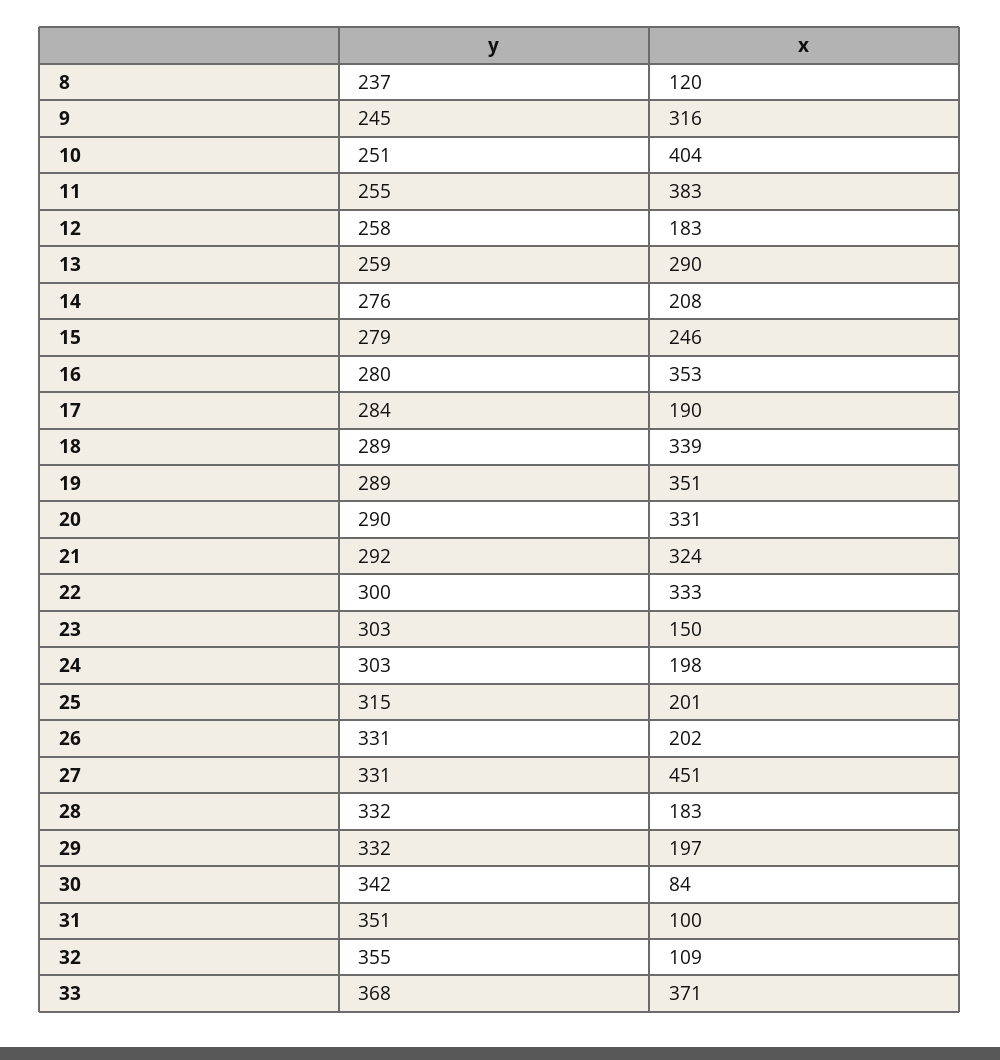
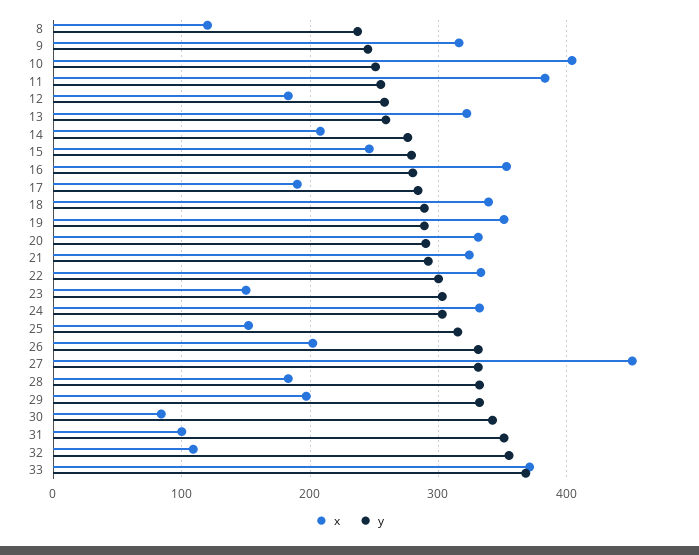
x, 13: 290 -> 320
x, 24: 198 -> 330
x, 25: 201 -> 150

